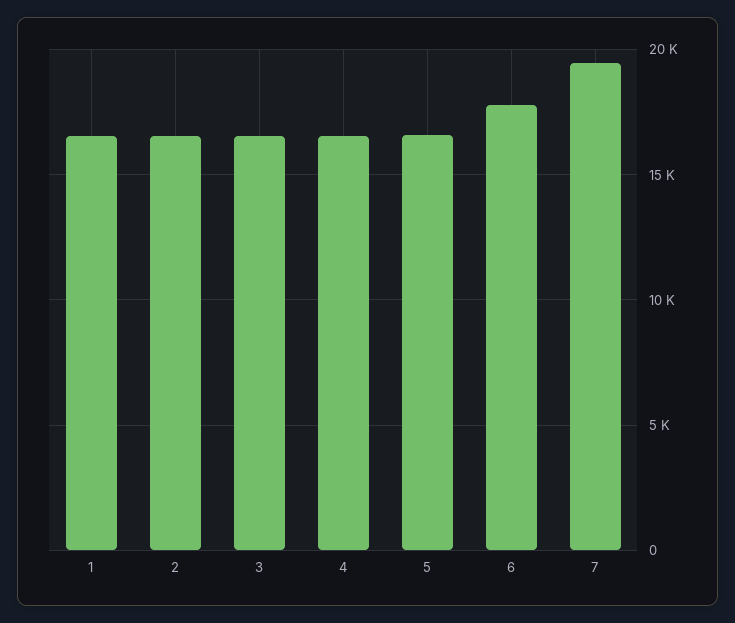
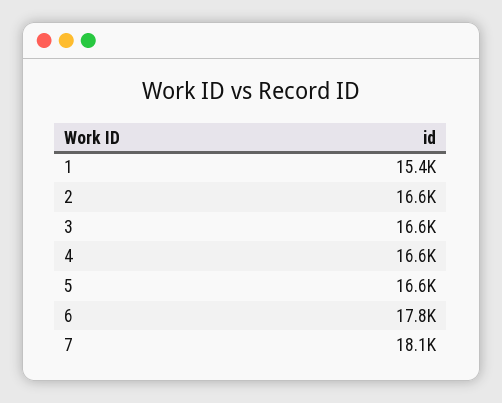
1: 16500 -> 15400
7: 19500 -> 18100

